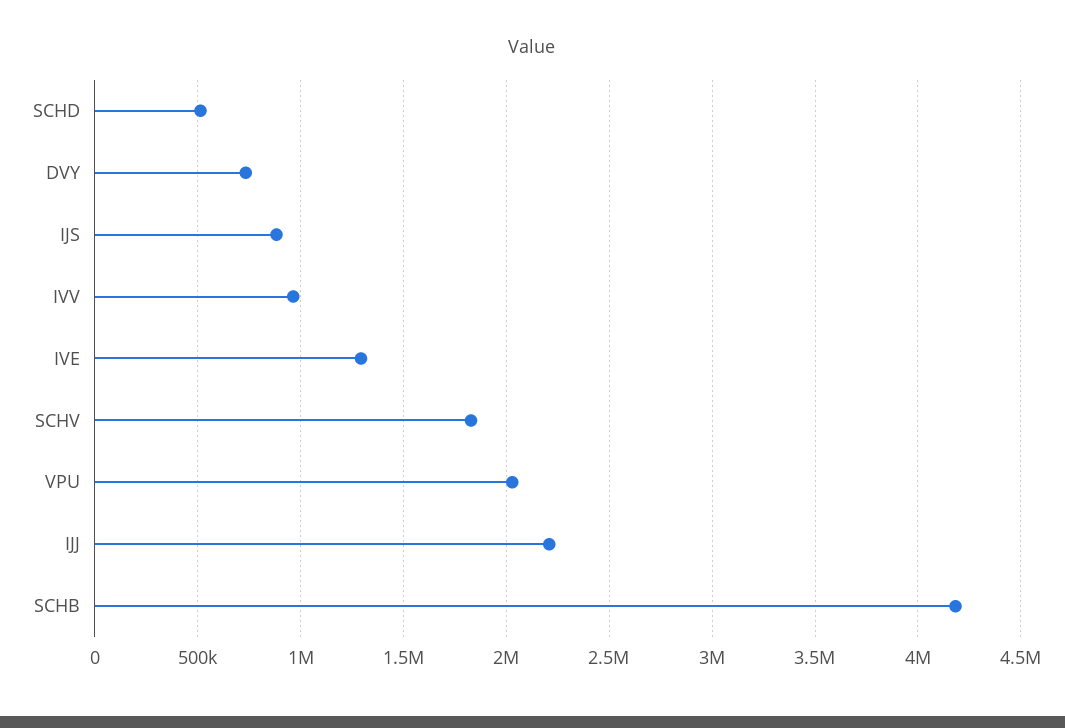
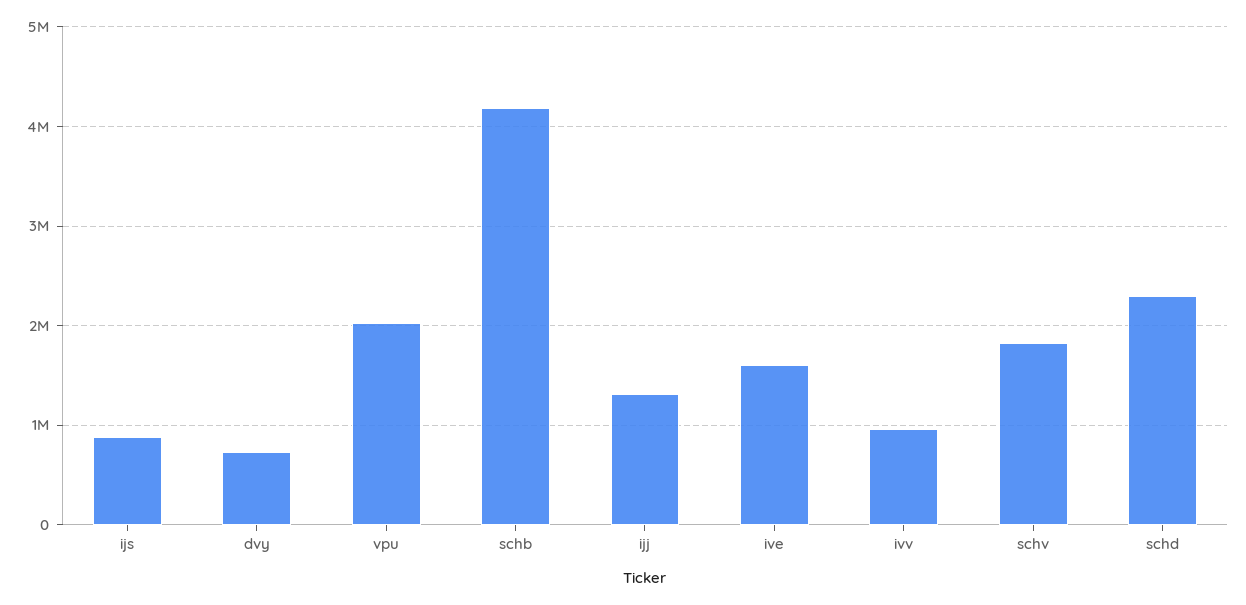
SCHD: 500000 -> 2300000
IVE: 1300000 -> 1600000
IJJ: 2200000 -> 1300000

